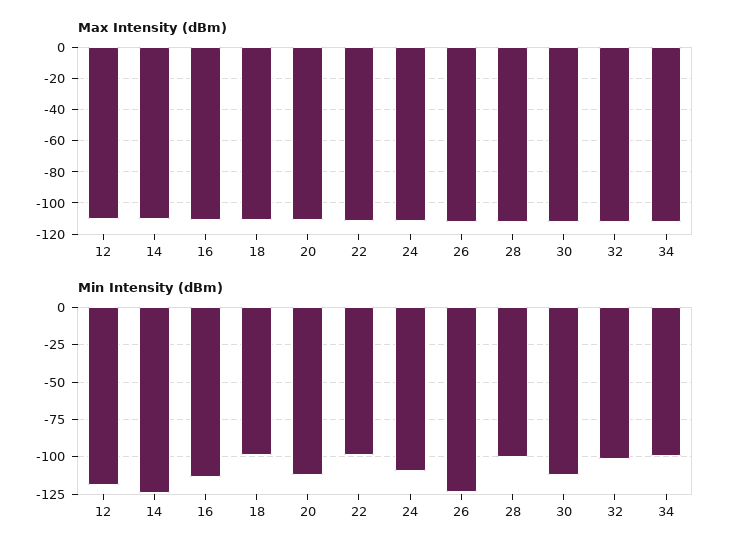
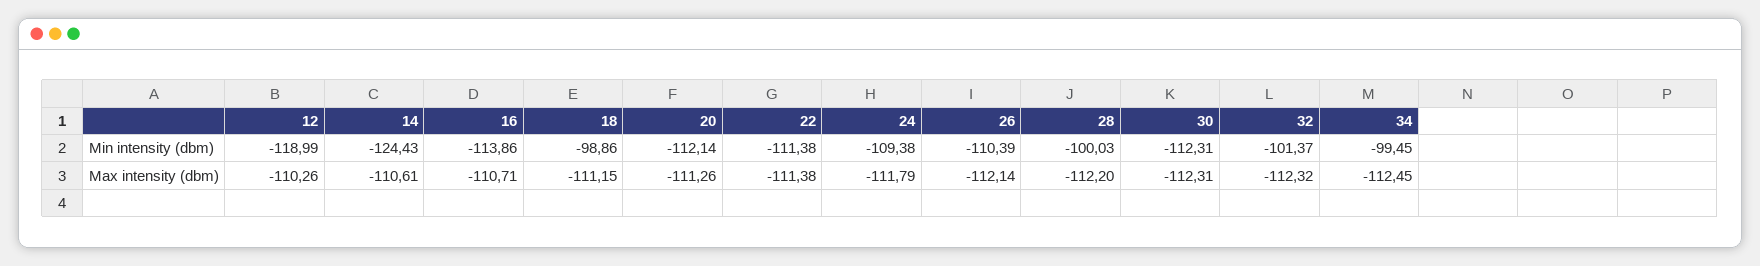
Min Intensity (dBm), 22: -100 -> -111.38
Min Intensity (dBm), 26: -125 -> -110.39

